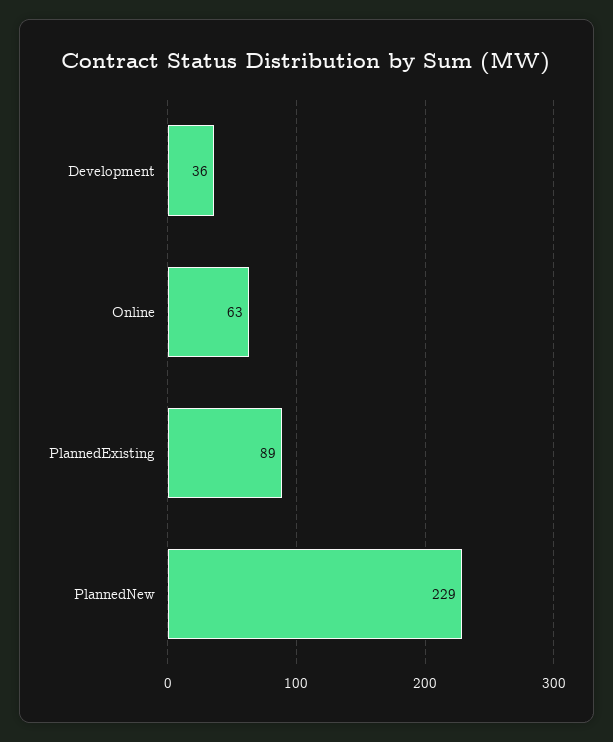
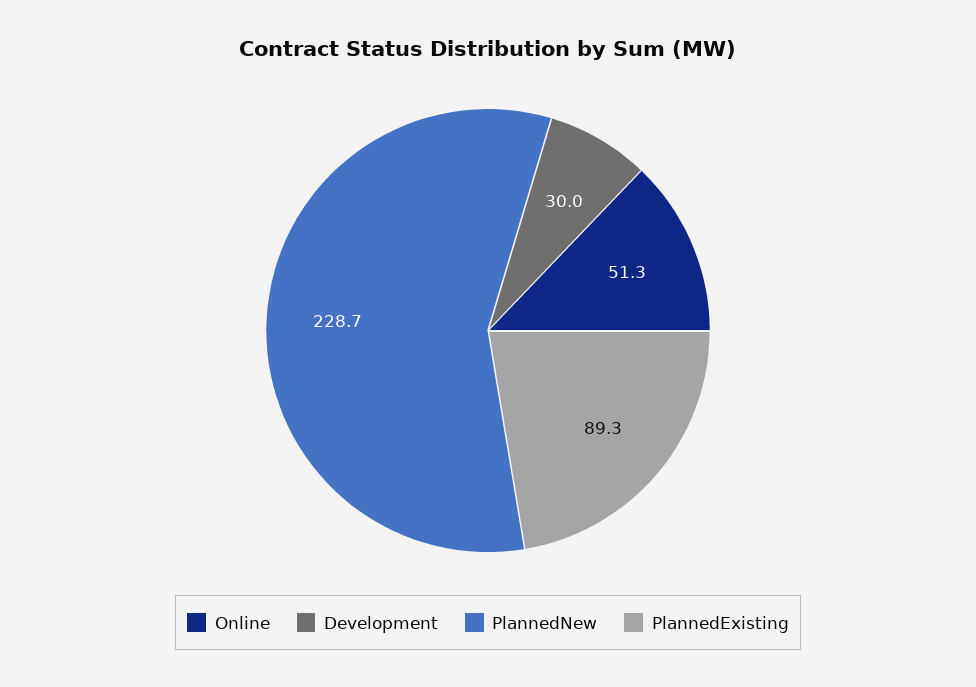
Development: 36 -> 30
Online: 63 -> 51.3

